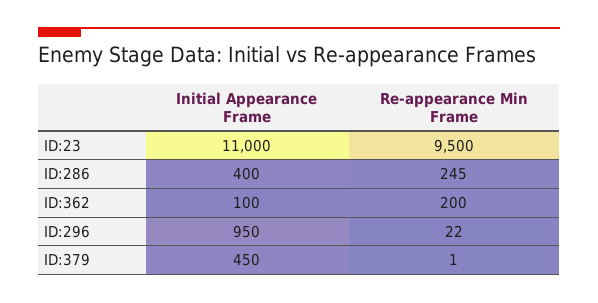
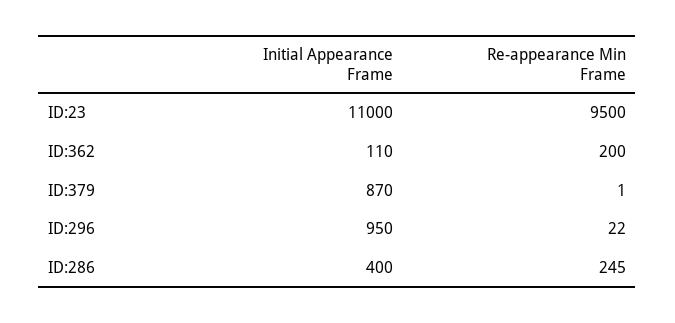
Initial Appearance Frame, ID:362: 100 -> 110
Initial Appearance Frame, ID:379: 450 -> 870

